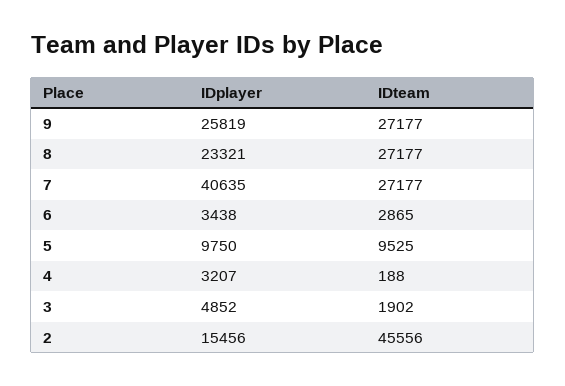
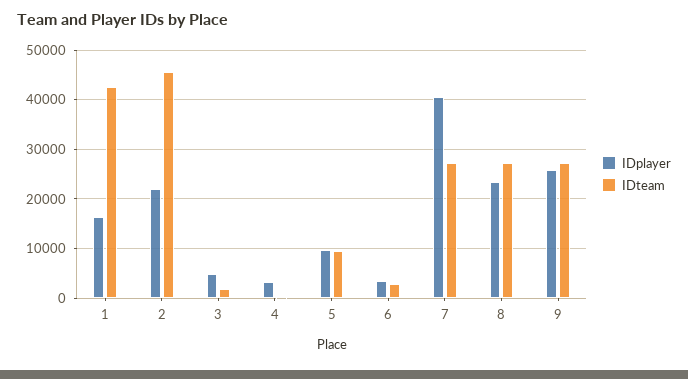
IDplayer, 2: 15456 -> 22000
IDplayer, 1: none -> 16000
IDteam, 1: none -> 42000

